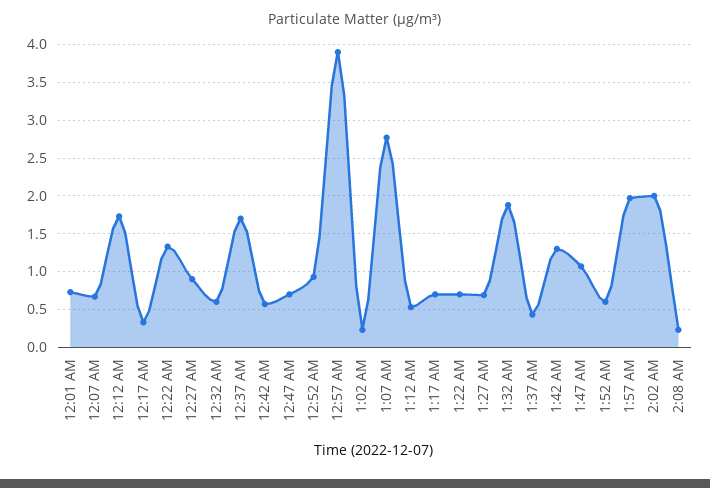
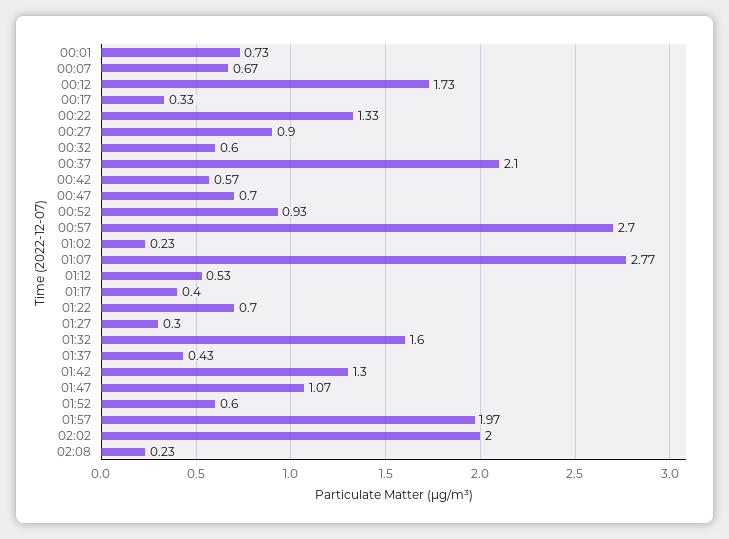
12:37 AM: 1.7 -> 2.1
12:57 AM: 3.9 -> 2.7
1:17 AM: 0.7 -> 0.4
1:27 AM: 0.7 -> 0.3
1:32 AM: 1.9 -> 1.6

